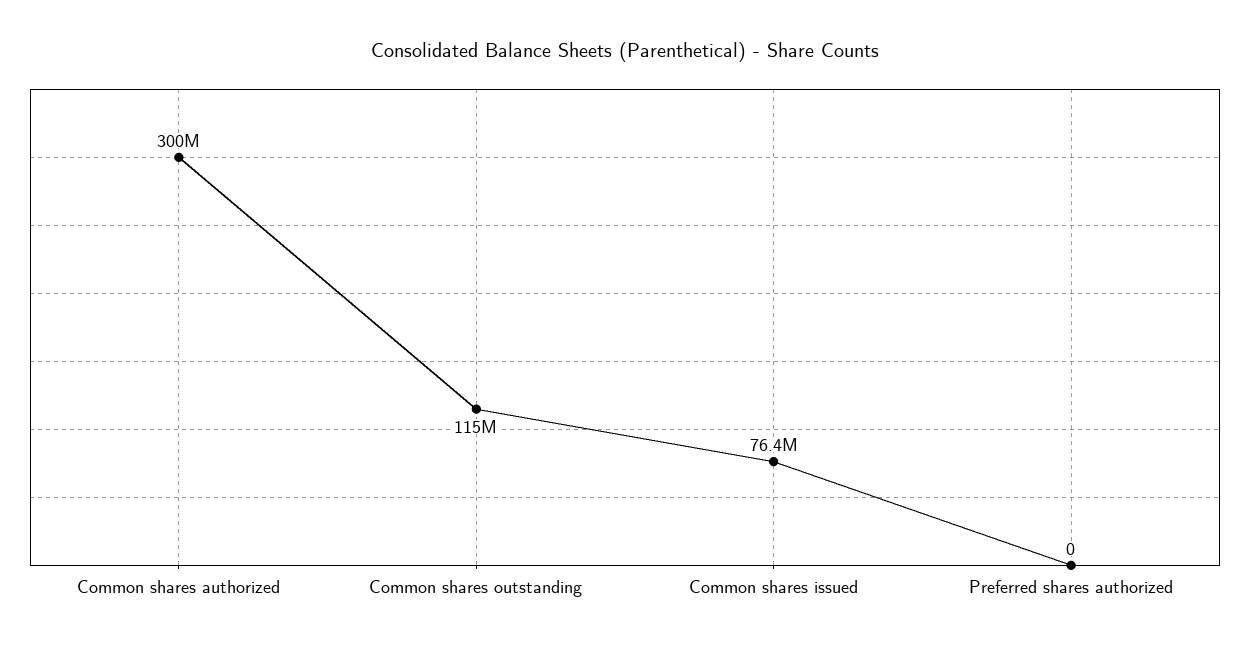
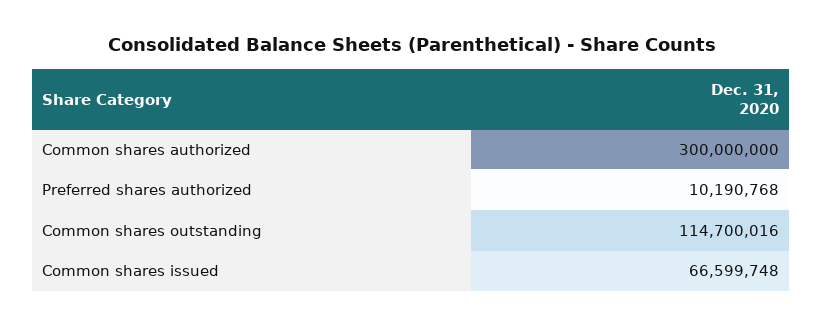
Common shares issued: 76400000 -> 66599748
Preferred shares authorized: 0 -> 10190768

